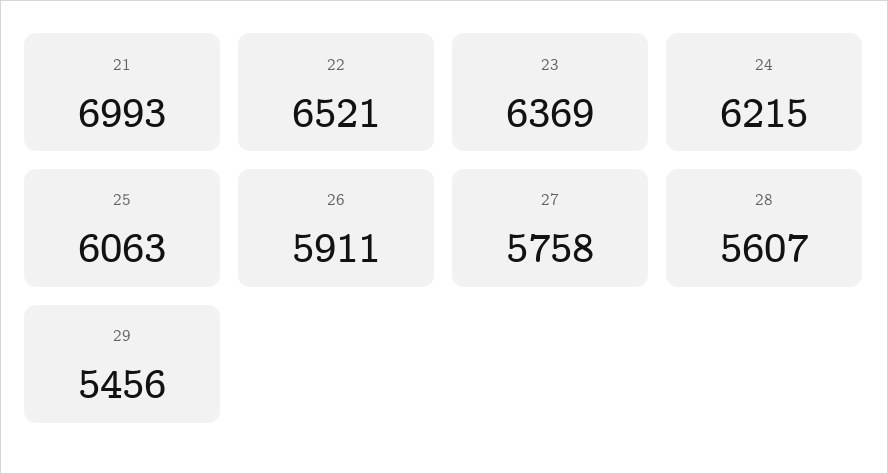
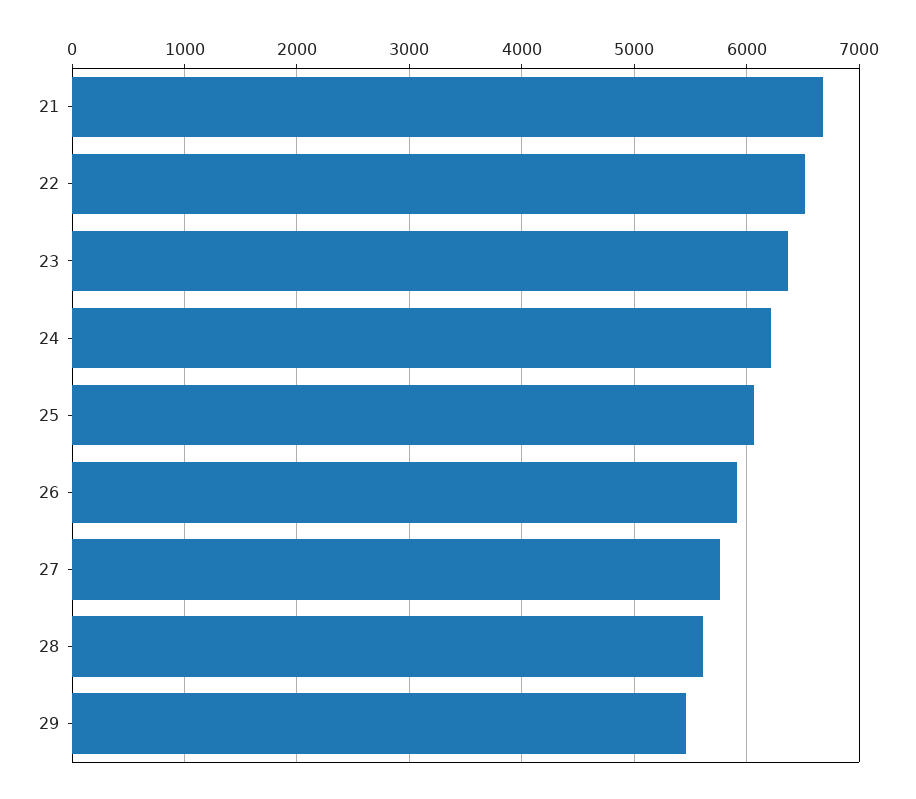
21: 6993 -> 6700

